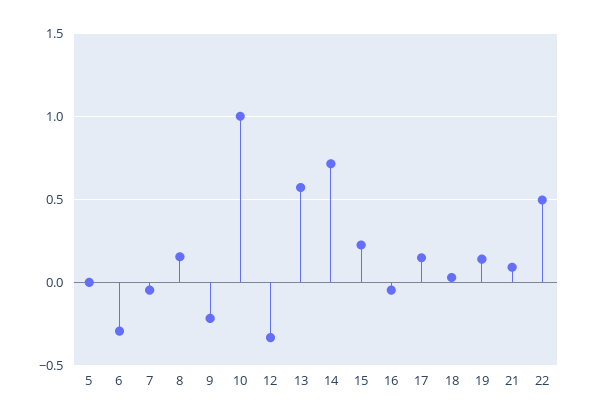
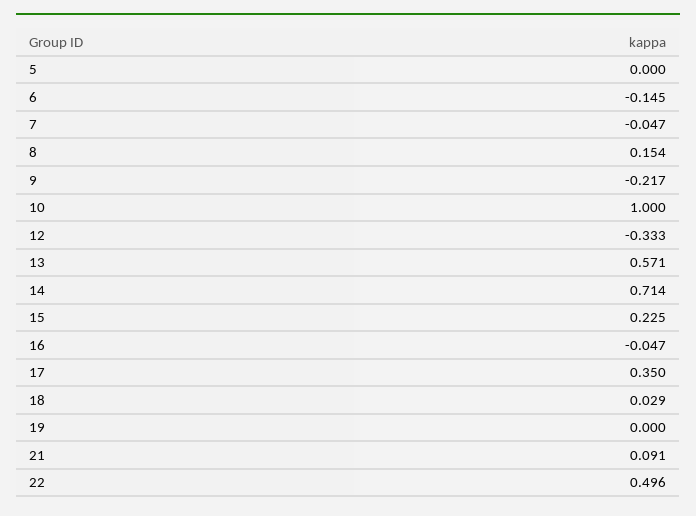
6: -0.3 -> -0.145
17: 0.15 -> 0.35
19: 0.15 -> 0

